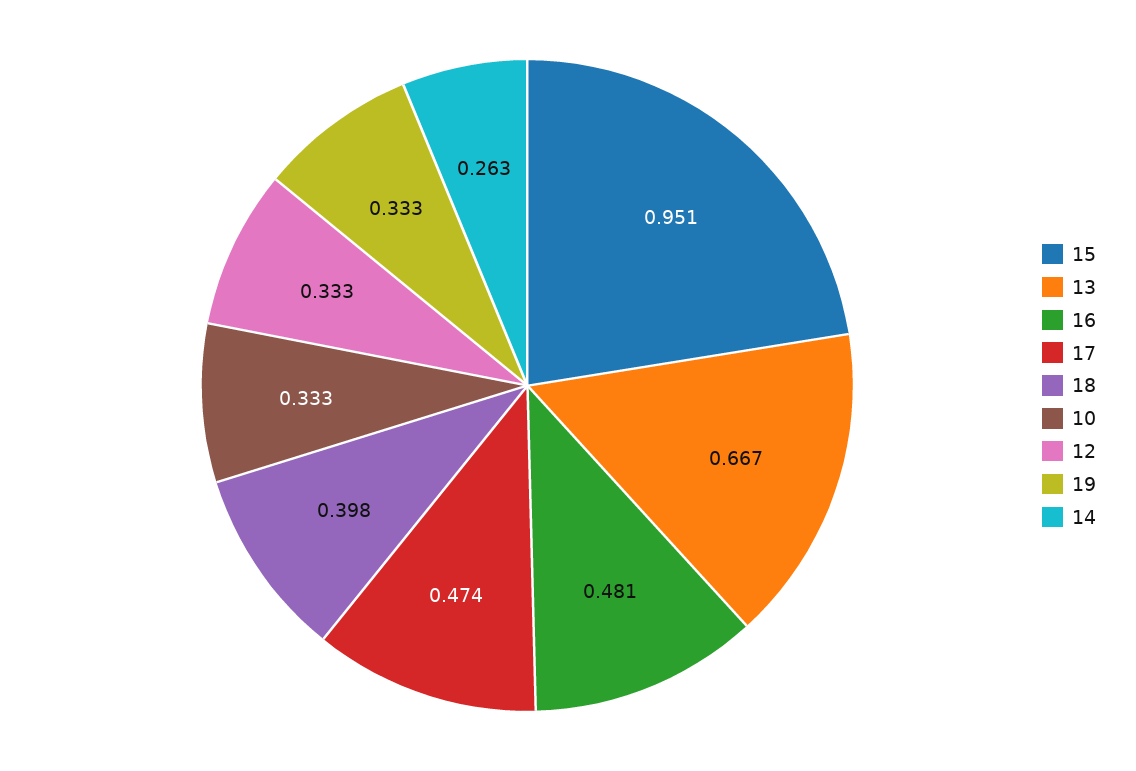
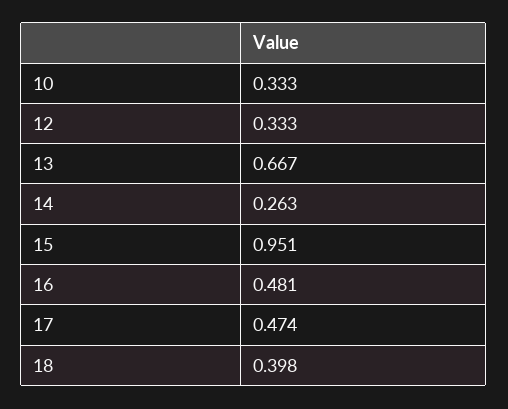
19: 0.333 -> none

